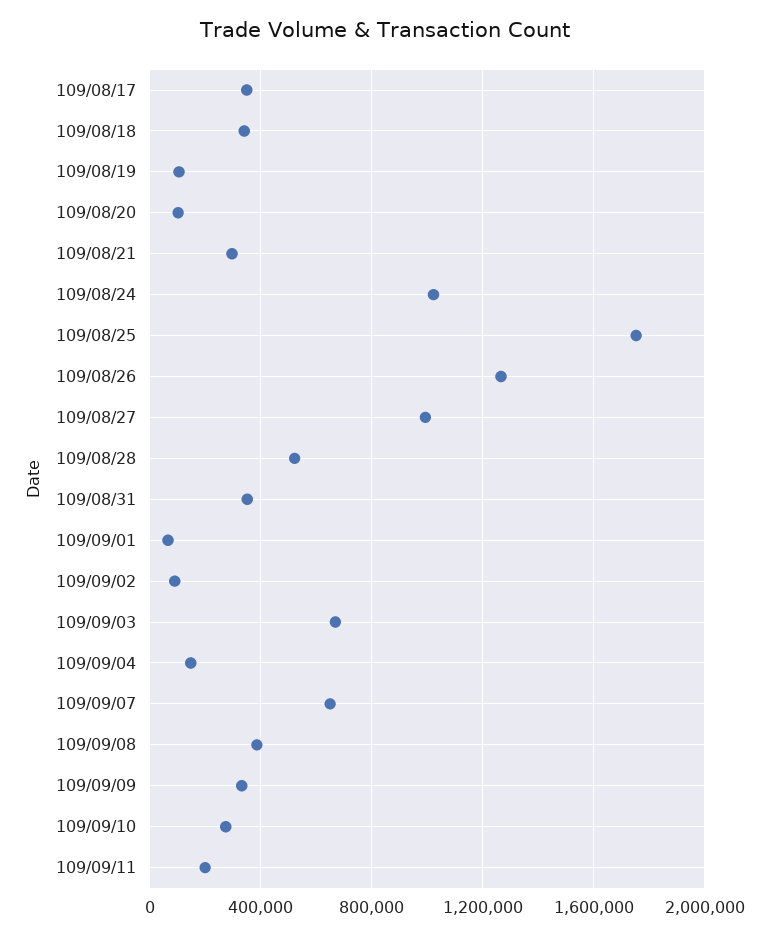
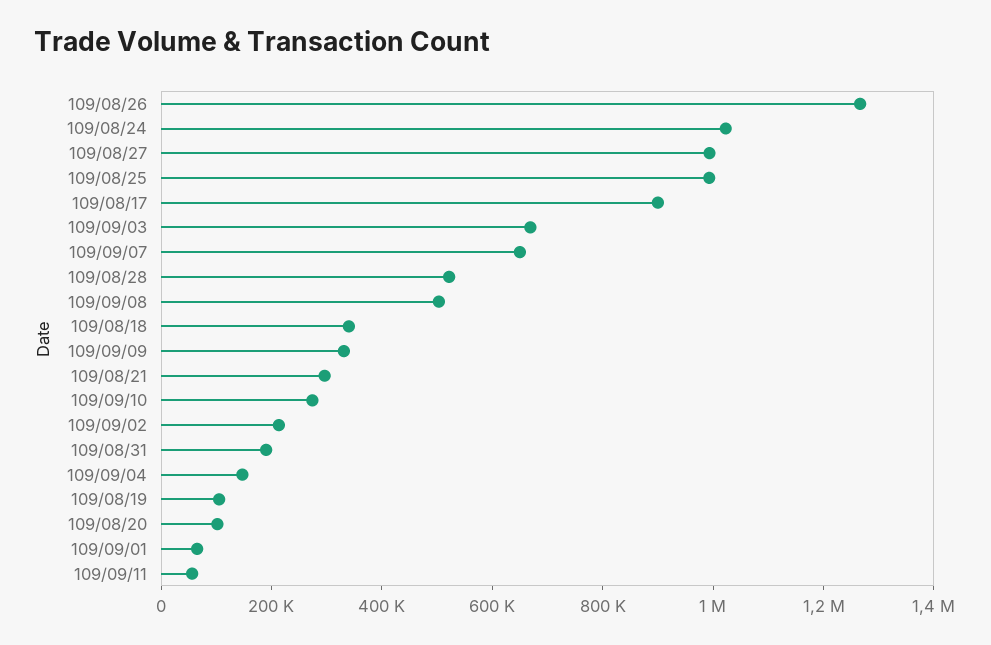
109/08/17: 350000 -> 900000
109/08/25: 1750000 -> 1000000
109/08/31: 350000 -> 200000
109/09/02: 100000 -> 200000
109/09/08: 400000 -> 500000
109/09/11: 200000 -> 50000

